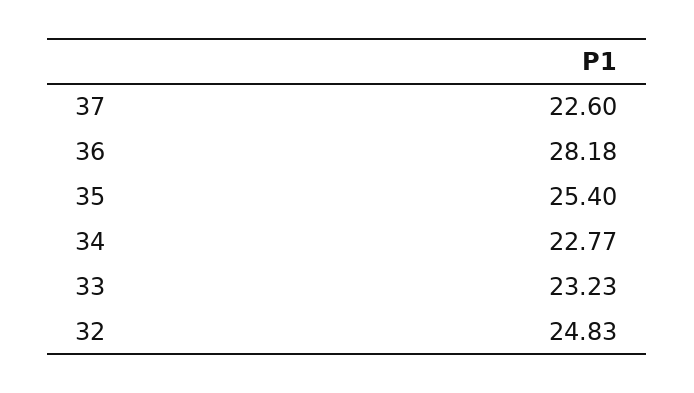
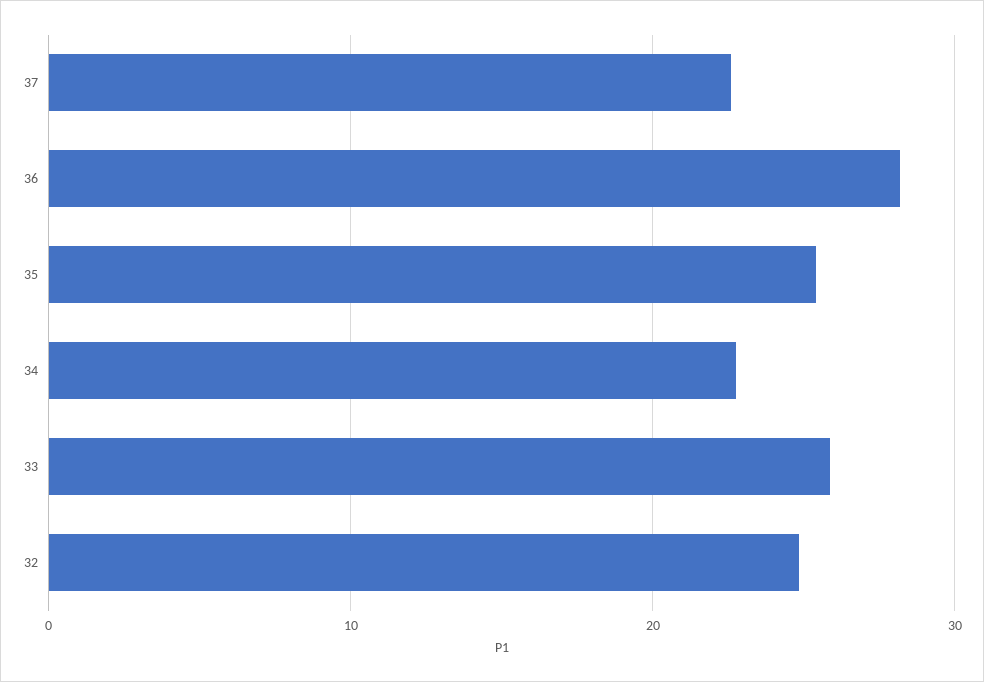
33: 23.23 -> 26

